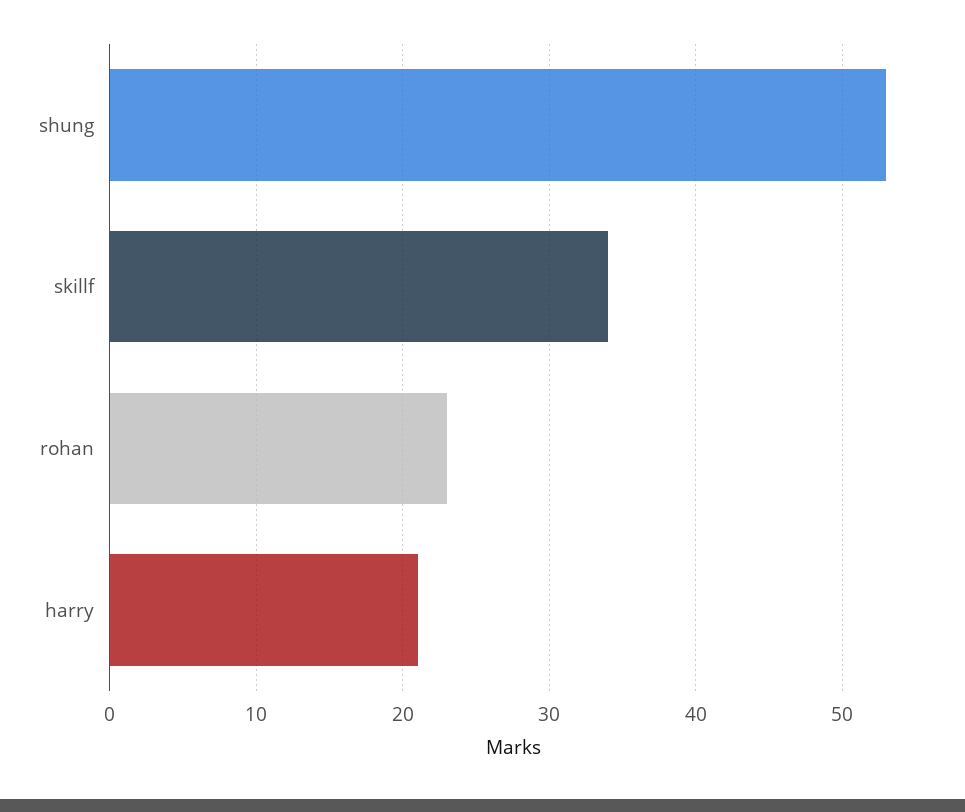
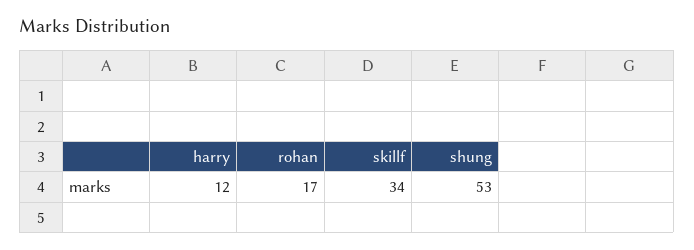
rohan: 23 -> 17
harry: 21 -> 12

